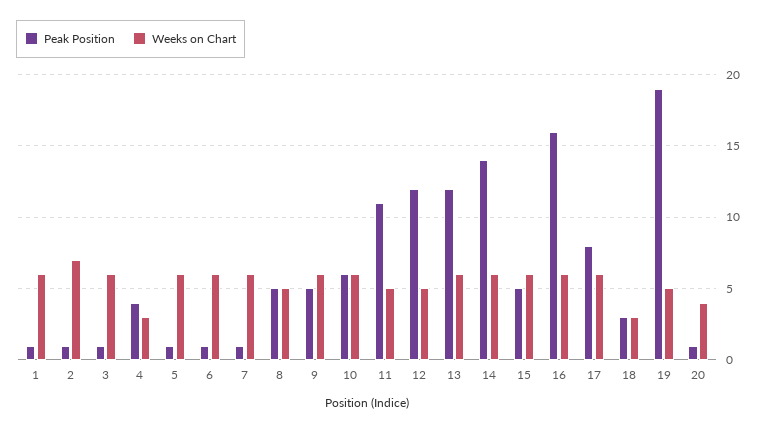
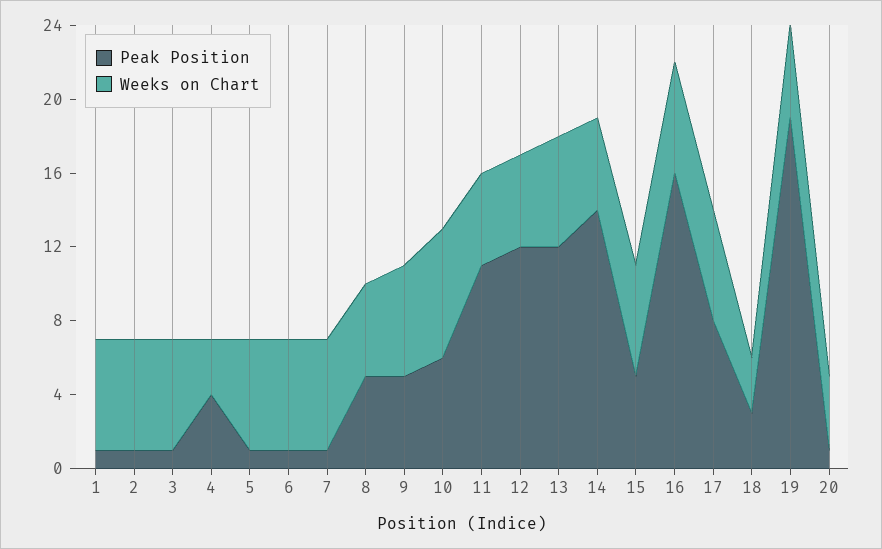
Weeks on Chart, 2: 7 -> 6
Weeks on Chart, 10: 6 -> 7
Weeks on Chart, 14: 6 -> 5

